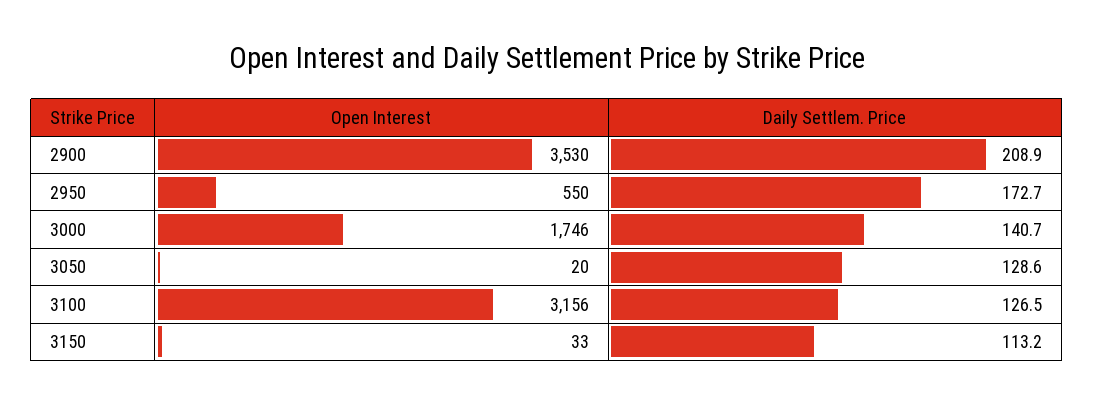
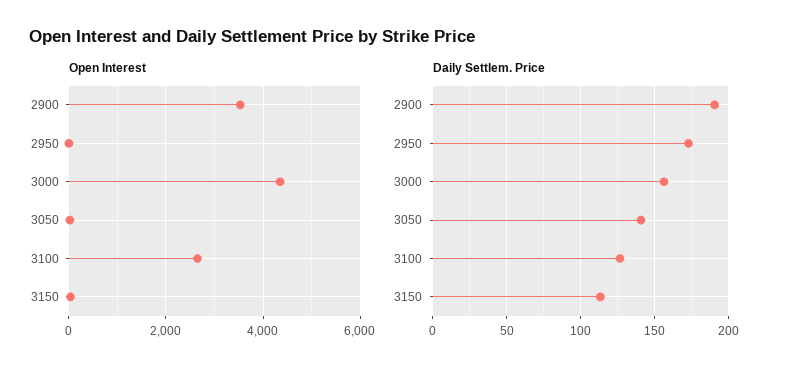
Daily Settlem. Price, 2900: 208.9 -> 190
Open Interest, 2950: 550 -> 0
Open Interest, 3000: 1746 -> 4400
Daily Settlem. Price, 3000: 140.7 -> 155
Daily Settlem. Price, 3050: 128.6 -> 140
Open Interest, 3100: 3156 -> 2600

